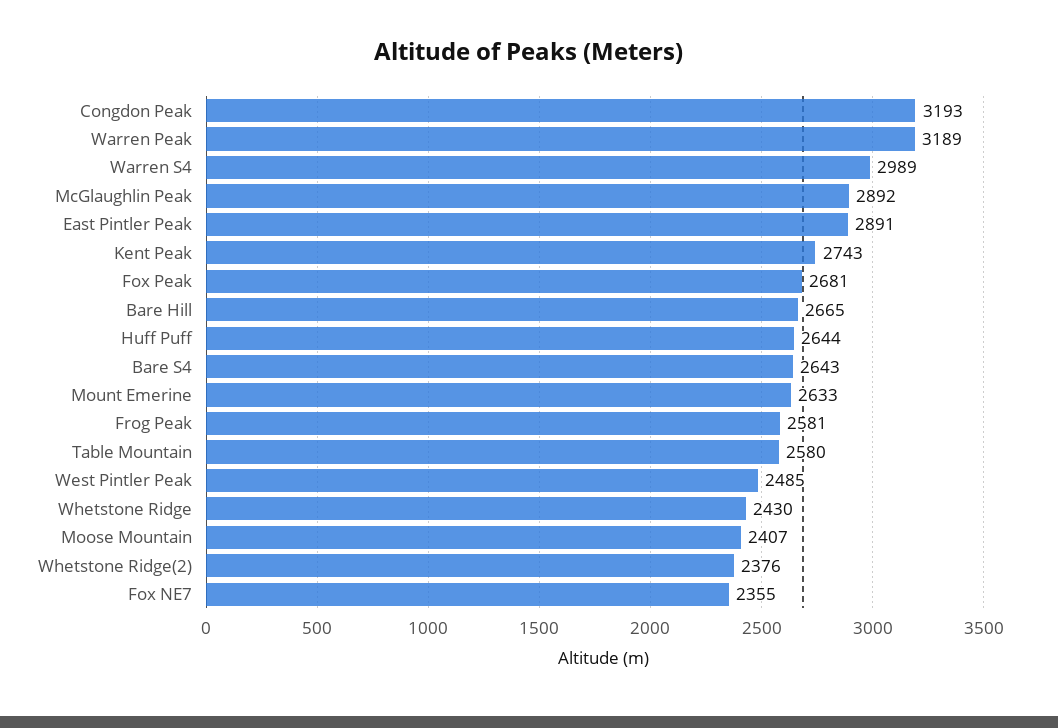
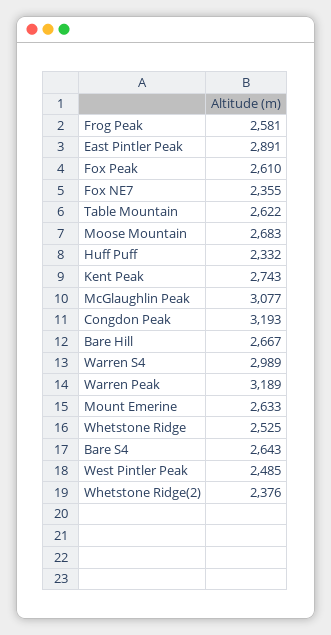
McGlaughlin Peak: 2892 -> 3077
Fox Peak: 2681 -> 2610
Bare Hill: 2665 -> 2667
Huff Puff: 2644 -> 2332
Table Mountain: 2580 -> 2622
Whetstone Ridge: 2430 -> 2525
Moose Mountain: 2407 -> 2683

